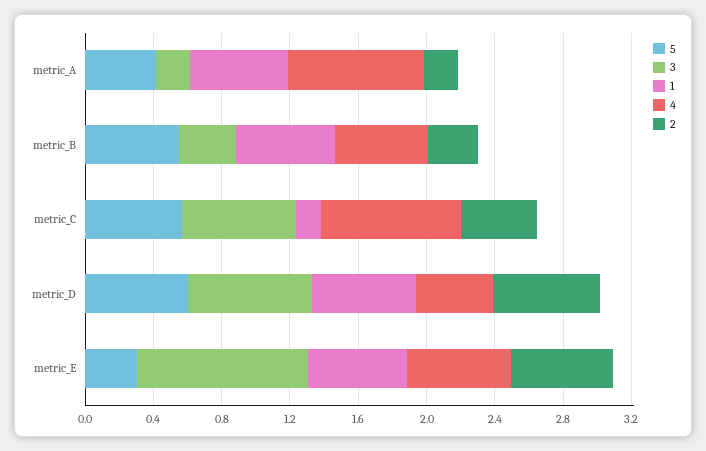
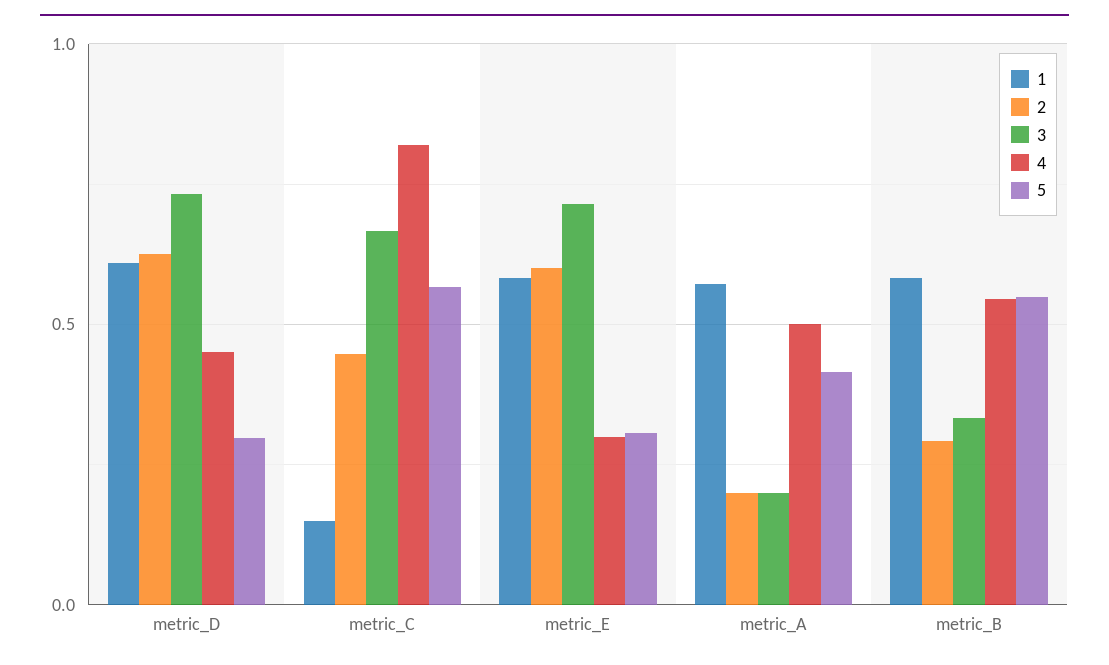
4, metric_A: 0.8 -> 0.5
5, metric_D: 0.6 -> 0.3
3, metric_E: 1 -> 0.7
4, metric_E: 0.6 -> 0.3

